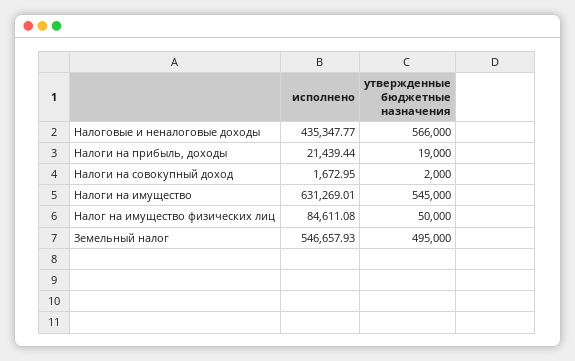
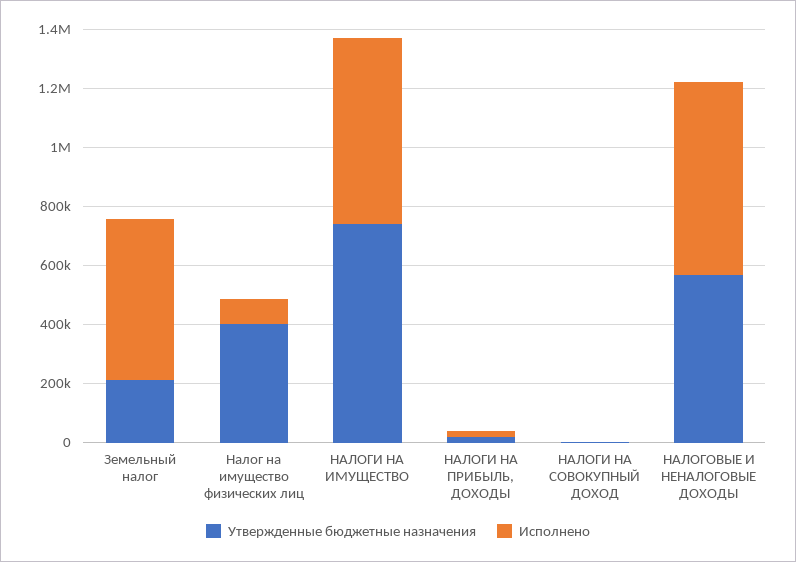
исполнено, Налоговые и неналоговые доходы: 435347.77 -> 650000
утвержденные бюджетные назначения, Налоги на имущество: 545000 -> 750000
утвержденные бюджетные назначения, Налог на имущество физических лиц: 50000 -> 400000
утвержденные бюджетные назначения, Земельный налог: 495000 -> 200000

